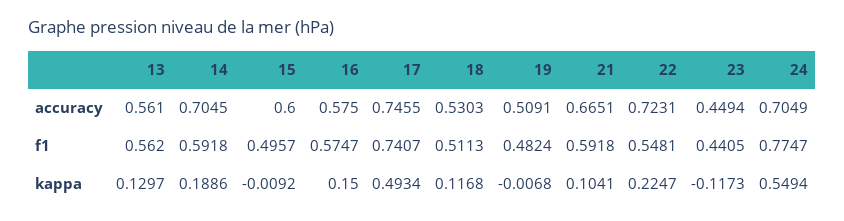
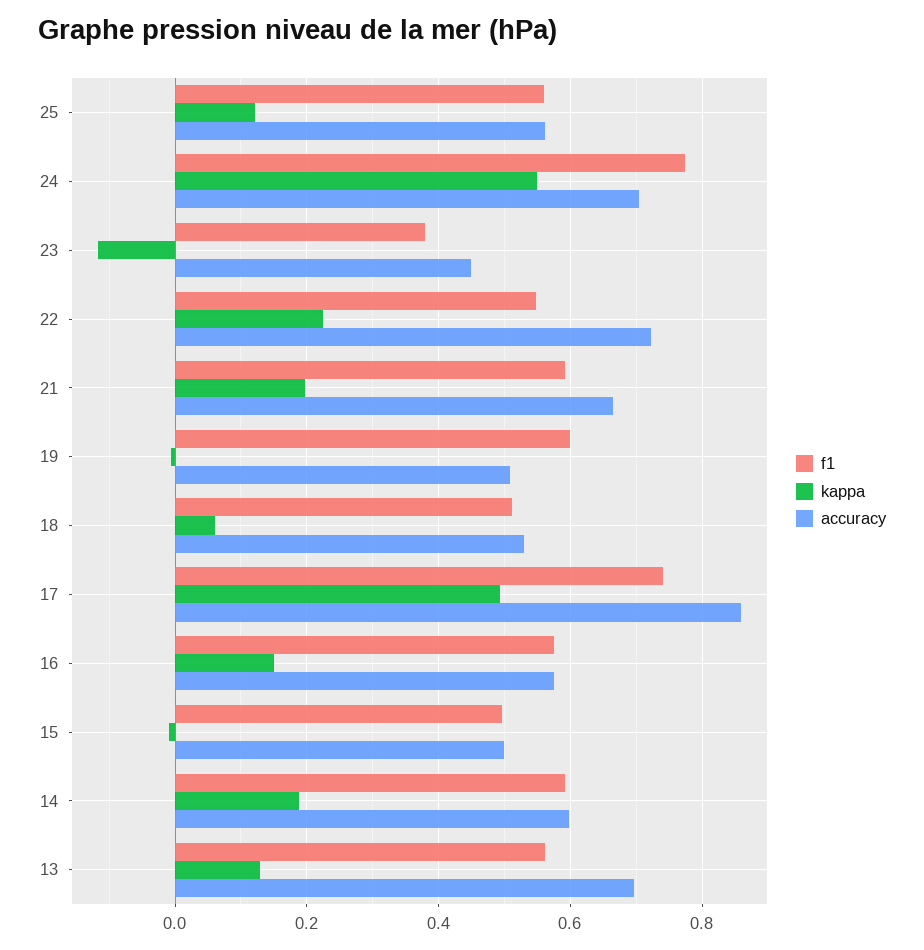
accuracy, 13: 0.561 -> 0.7
accuracy, 14: 0.7045 -> 0.6
accuracy, 15: 0.6 -> 0.5
accuracy, 17: 0.7455 -> 0.86
f1, 19: 0.4824 -> 0.6
f1, 23: 0.4405 -> 0.38
kappa, 18: 0.1168 -> 0.06
kappa, 21: 0.1041 -> 0.2
f1, 25: none -> 0.56
kappa, 25: none -> 0.12
accuracy, 25: none -> 0.56

